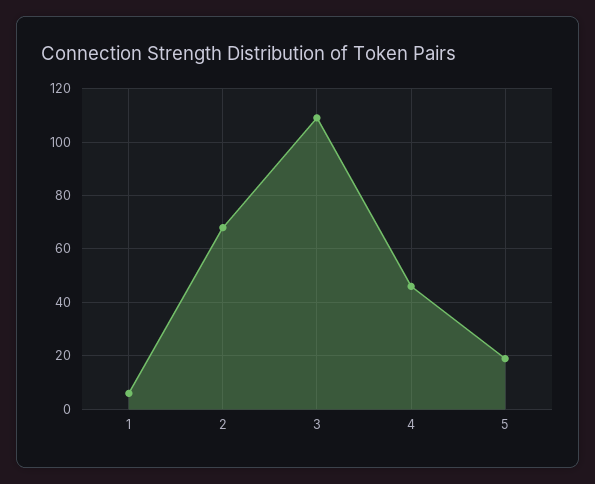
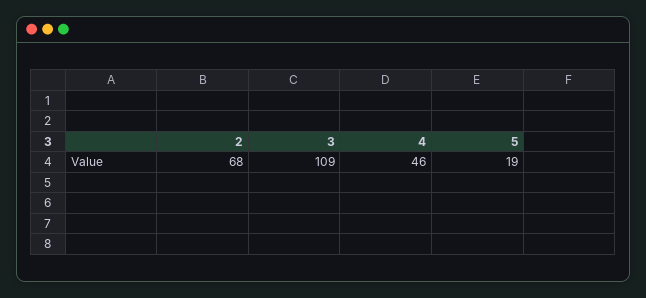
1: 5 -> none

